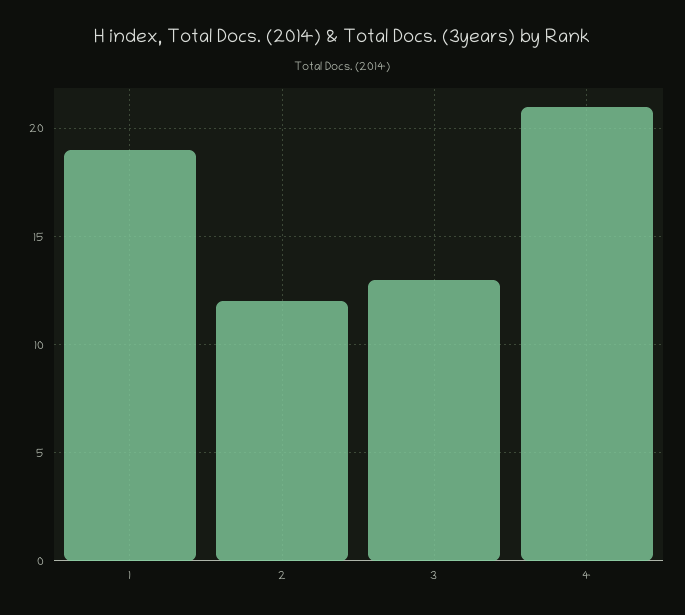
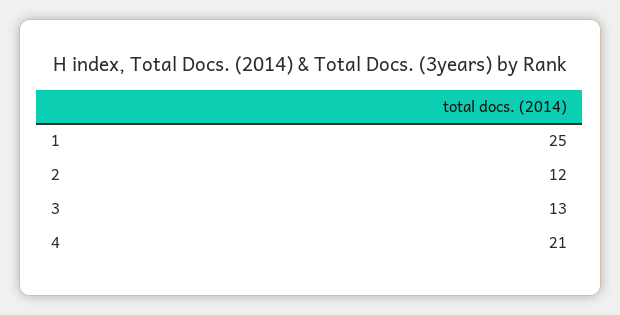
1: 19 -> 25

